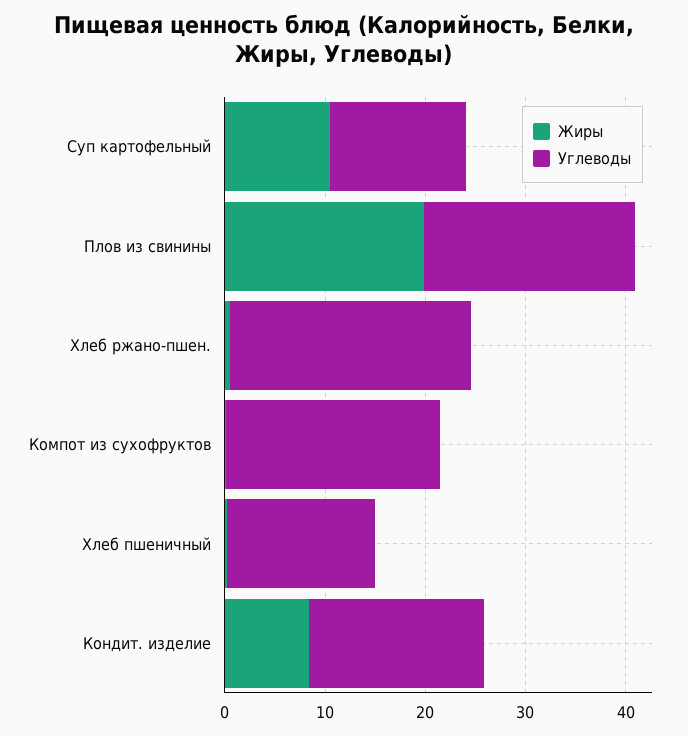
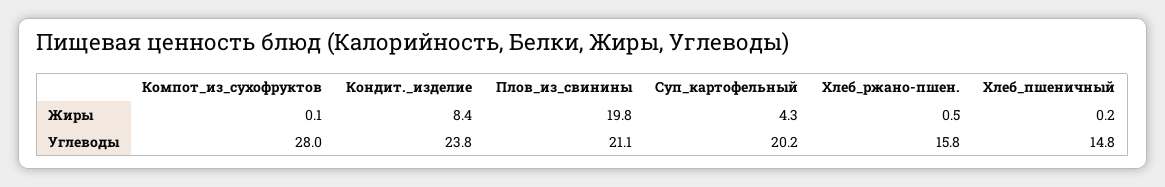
Жиры, Суп картофельный: 10 -> 4.3
Углеводы, Суп картофельный: 14 -> 20.2
Углеводы, Хлеб ржано-пшен.: 24 -> 15.8
Углеводы, Компот из сухофруктов: 22 -> 28
Углеводы, Кондит. изделие: 18 -> 23.8

